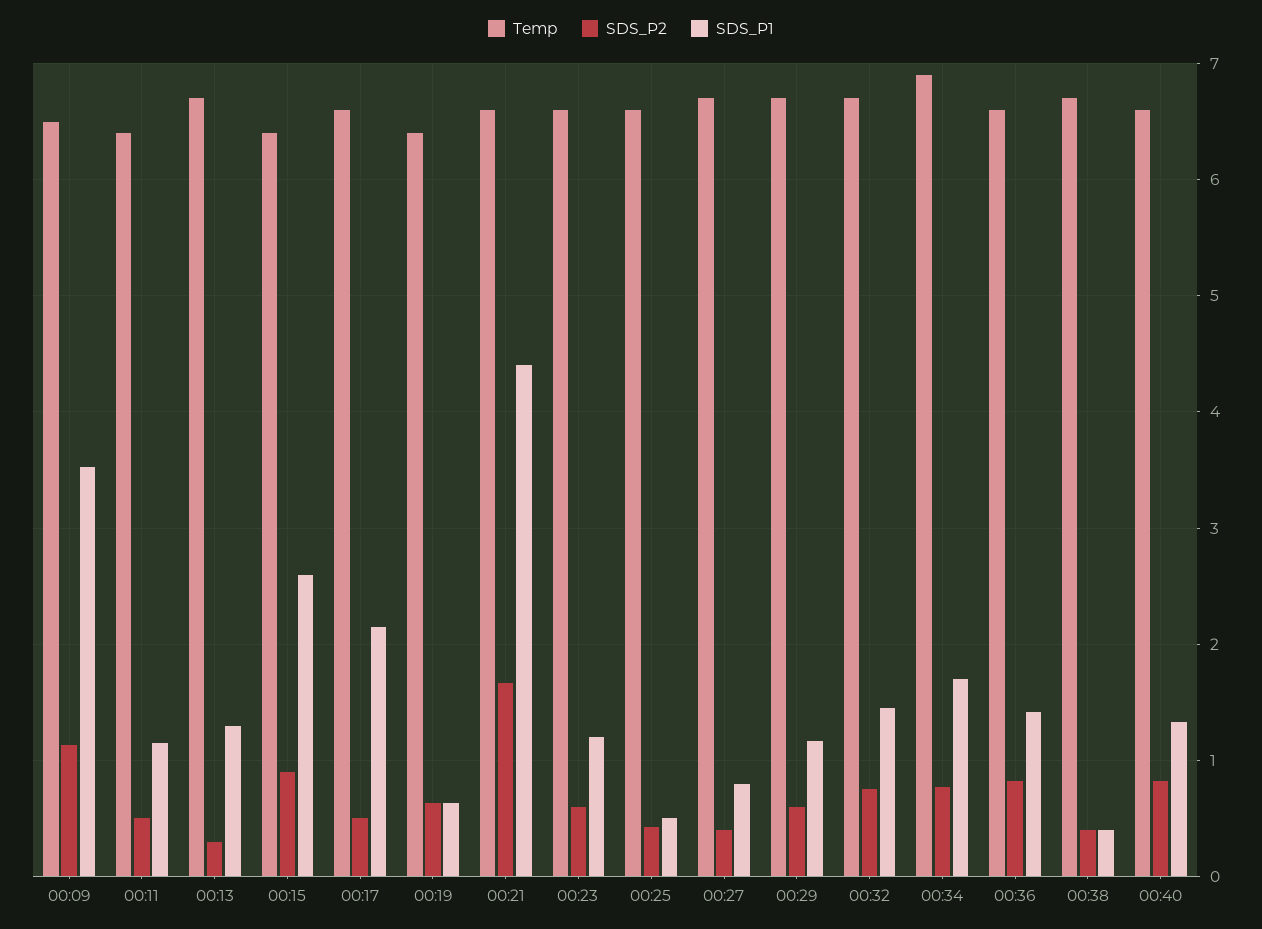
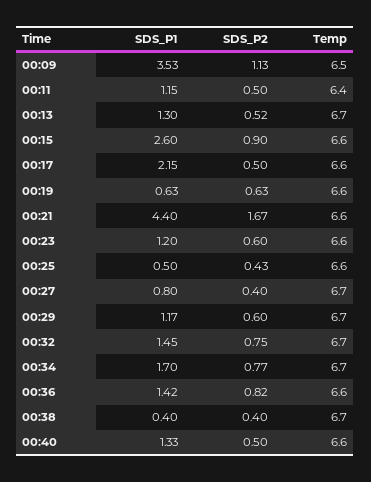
SDS_P2, 00:13: 0.3 -> 0.52
Temp, 00:15: 6.4 -> 6.6
Temp, 00:19: 6.4 -> 6.6
Temp, 00:34: 6.9 -> 6.7
SDS_P2, 00:40: 0.8 -> 0.5

